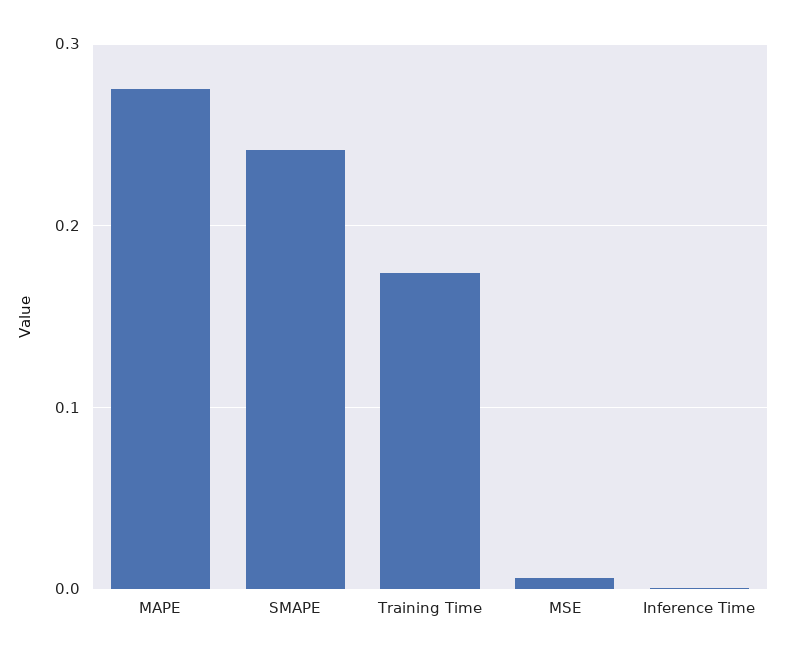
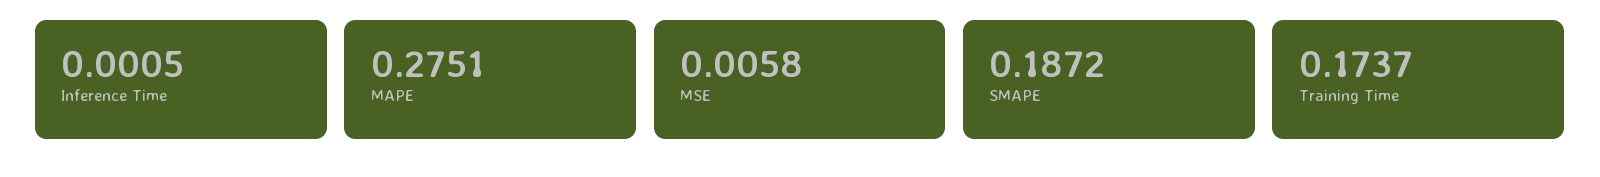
SMAPE: 0.24 -> 0.1872

